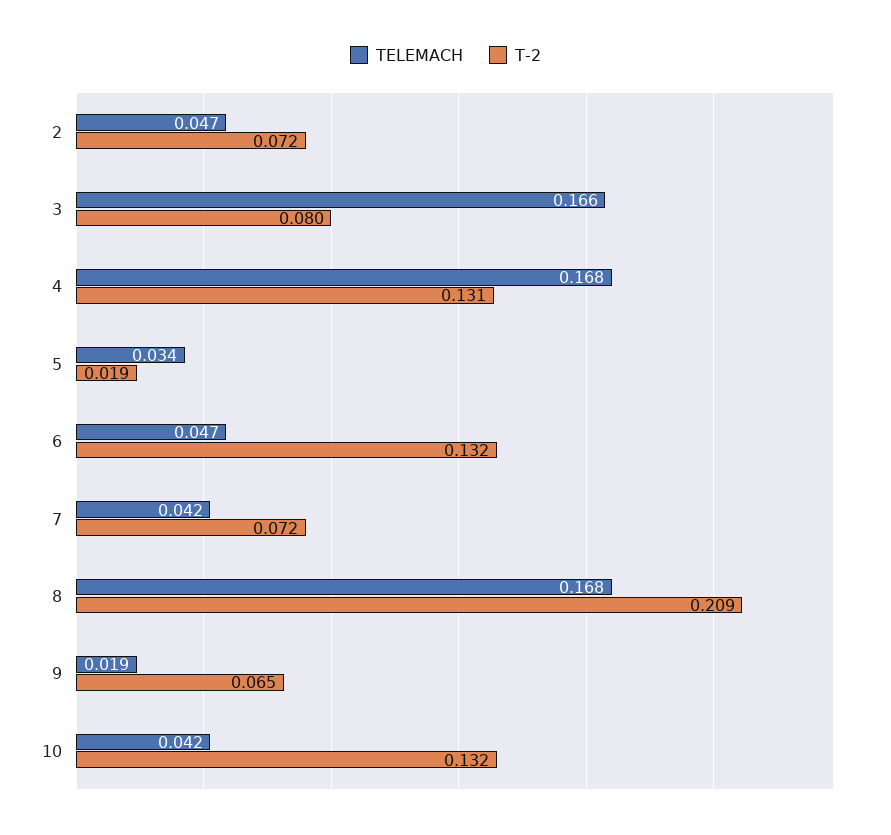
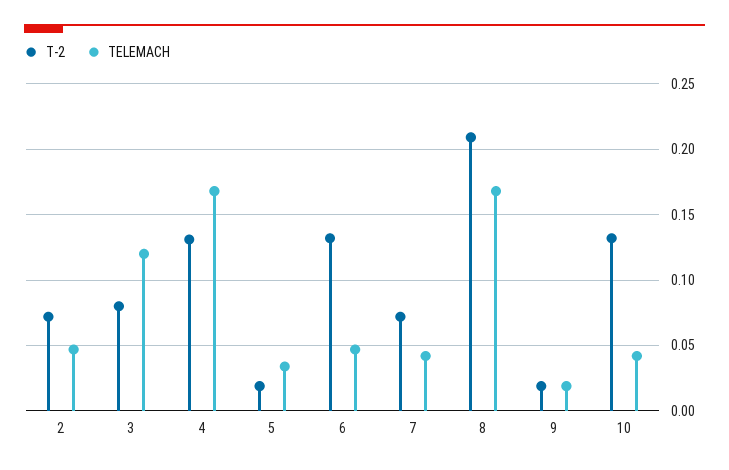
TELEMACH, 3: 0.166 -> 0.12
T-2, 9: 0.065 -> 0.02

